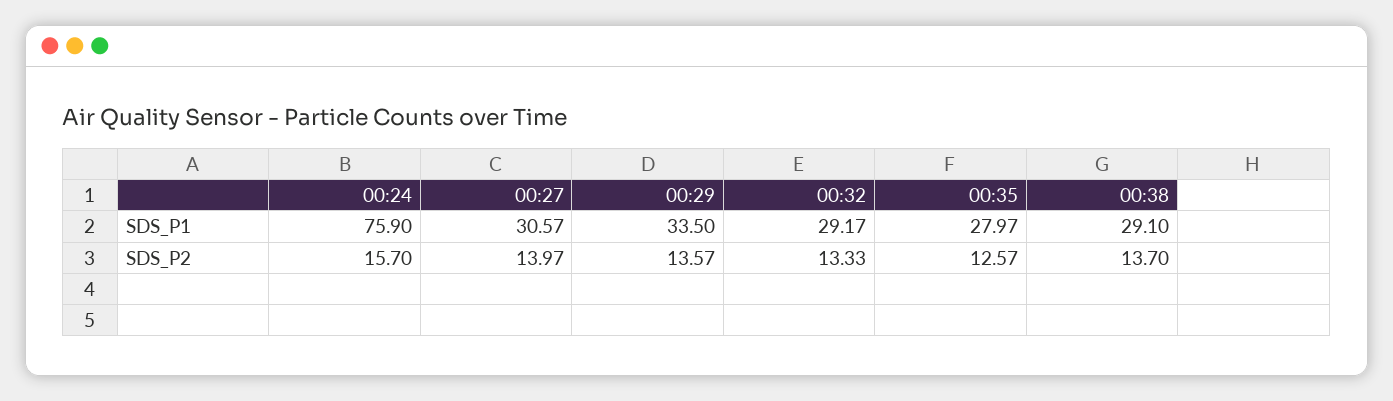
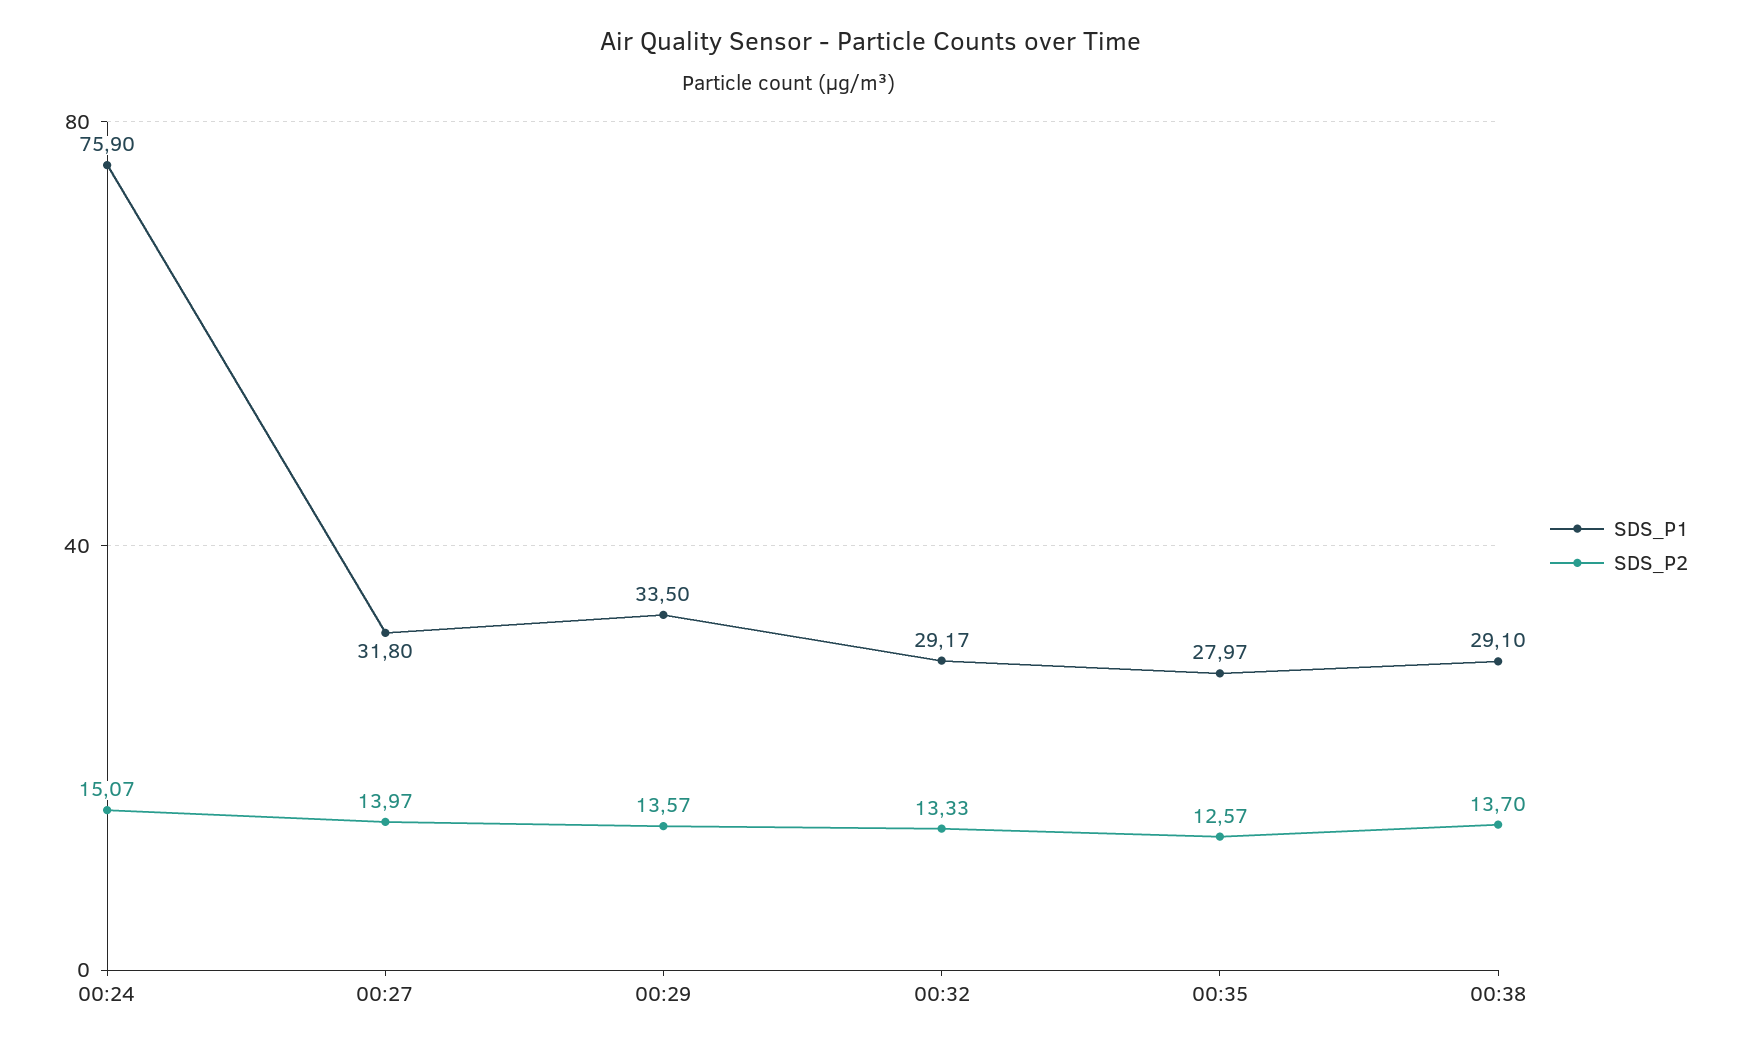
SDS_P1, 00:27: 30.57 -> 31.8
SDS_P2, 00:24: 15.7 -> 15.07

